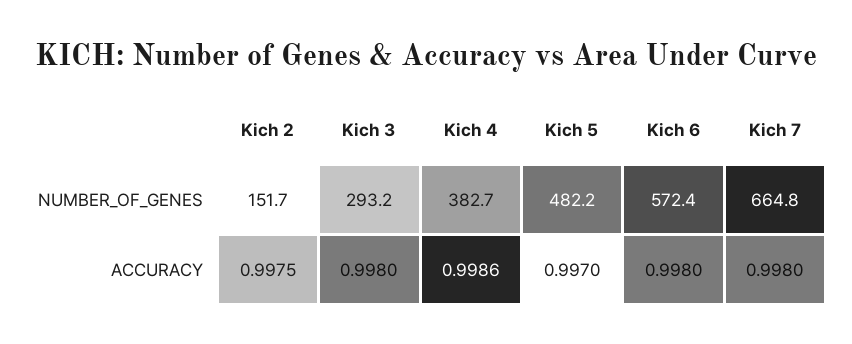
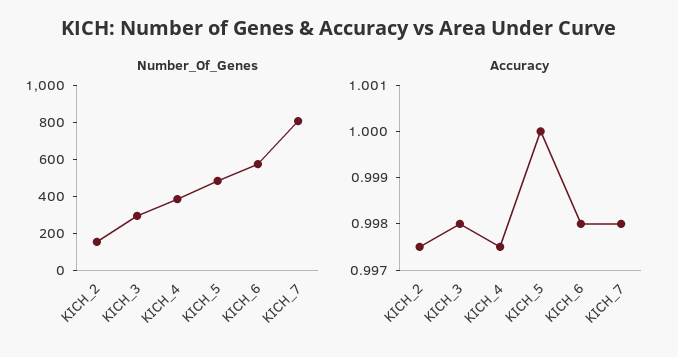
NUMBER_OF_GENES, Kich 7: 664.8 -> 800
ACCURACY, Kich 4: 0.9986 -> 0.9975
ACCURACY, Kich 5: 0.997 -> 1

